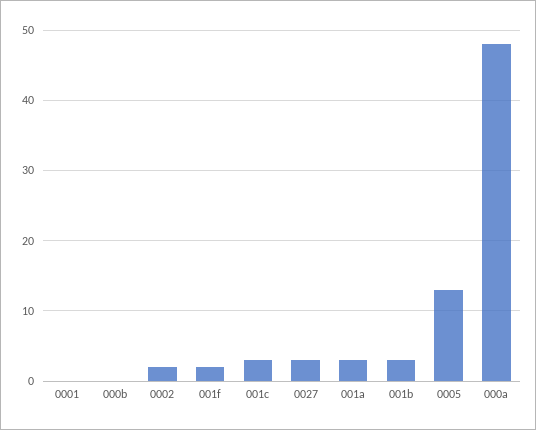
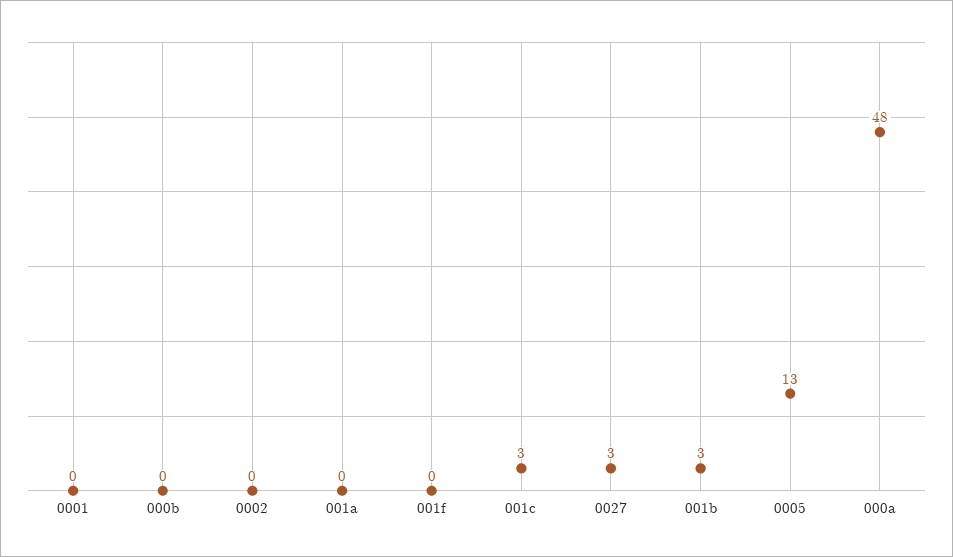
0002: 2 -> 0
001f: 2 -> 0
001a: 3 -> 0

